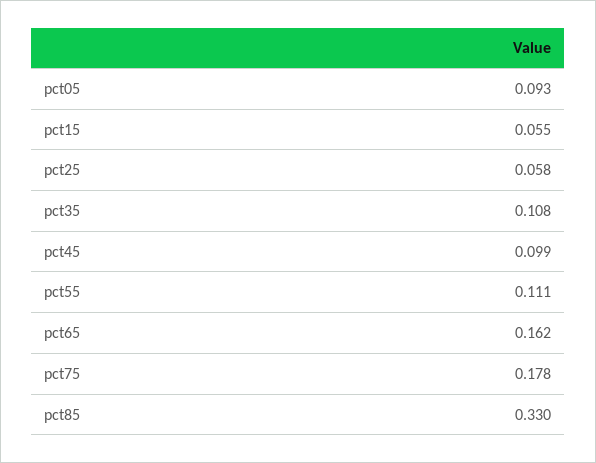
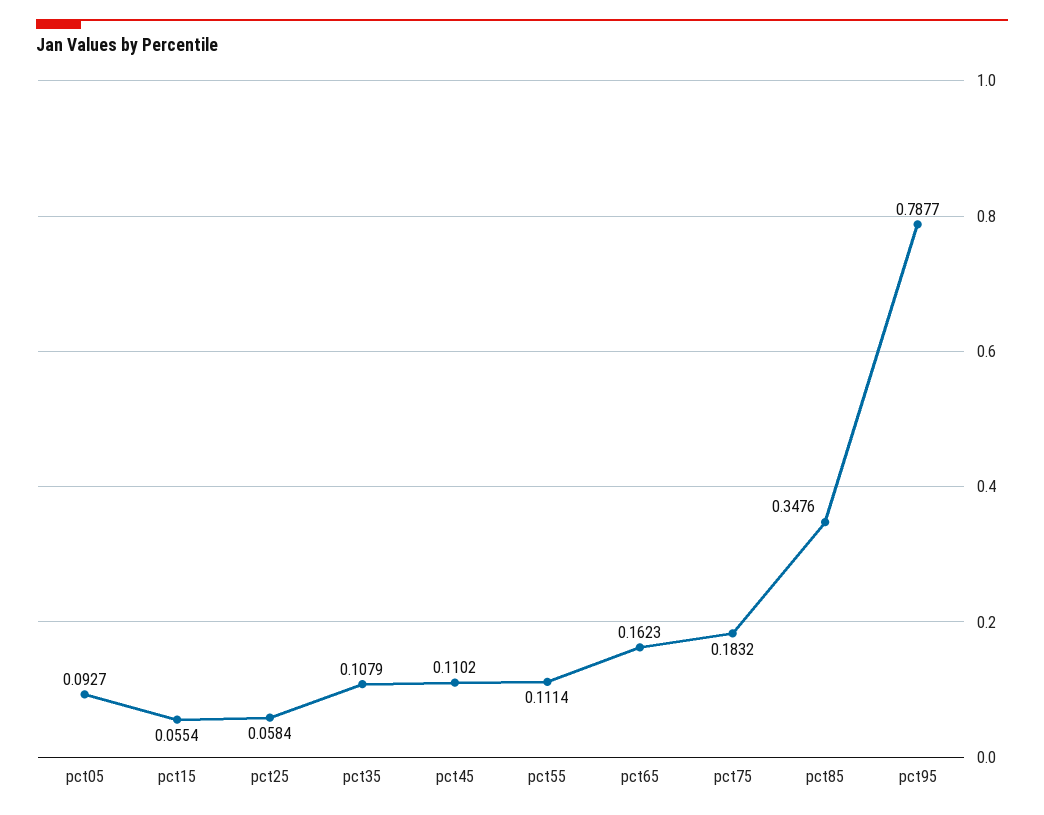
pct45: 0.099 -> 0.1102
pct75: 0.178 -> 0.1832
pct85: 0.33 -> 0.3476
pct95: none -> 0.7877

